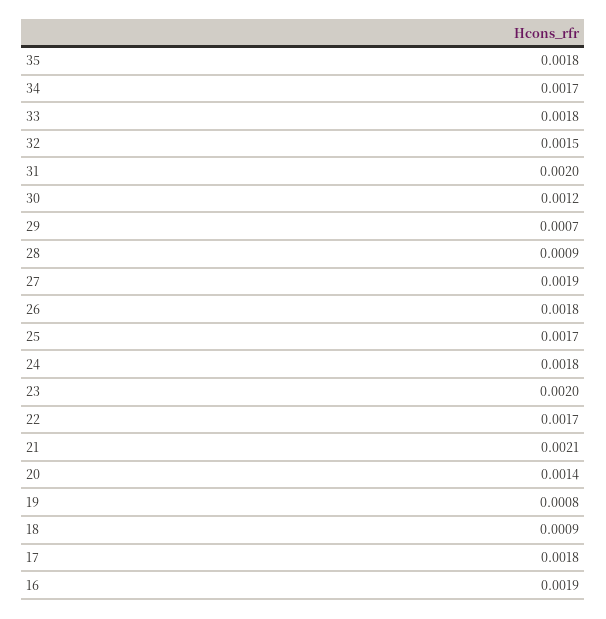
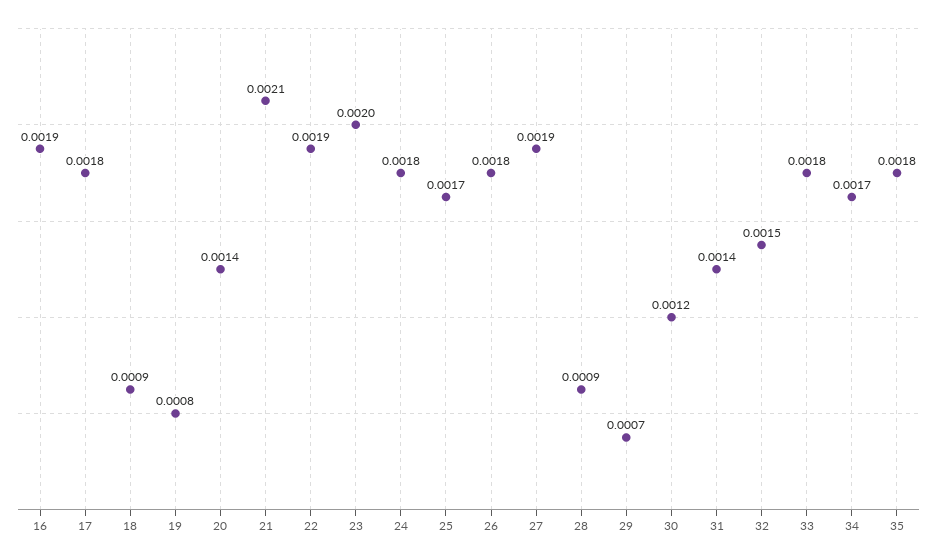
31: 0.002 -> 0.0014
22: 0.0017 -> 0.0019

